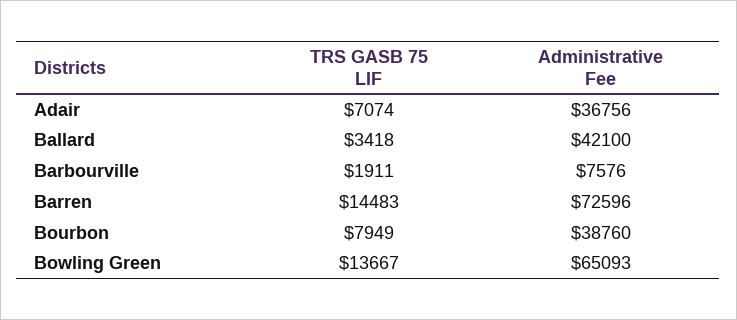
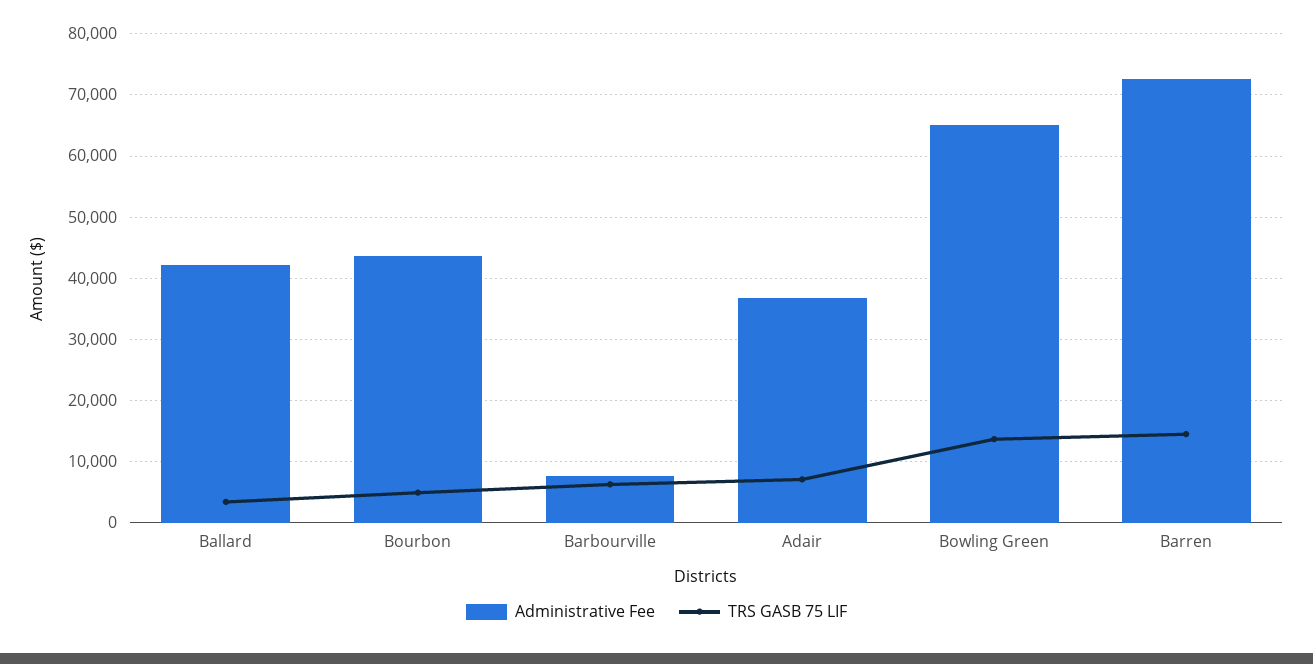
TRS GASB 75 LIF, Barbourville: 1911 -> 6000
TRS GASB 75 LIF, Bourbon: 7949 -> 5000
Administrative Fee, Bourbon: 38760 -> 44000

